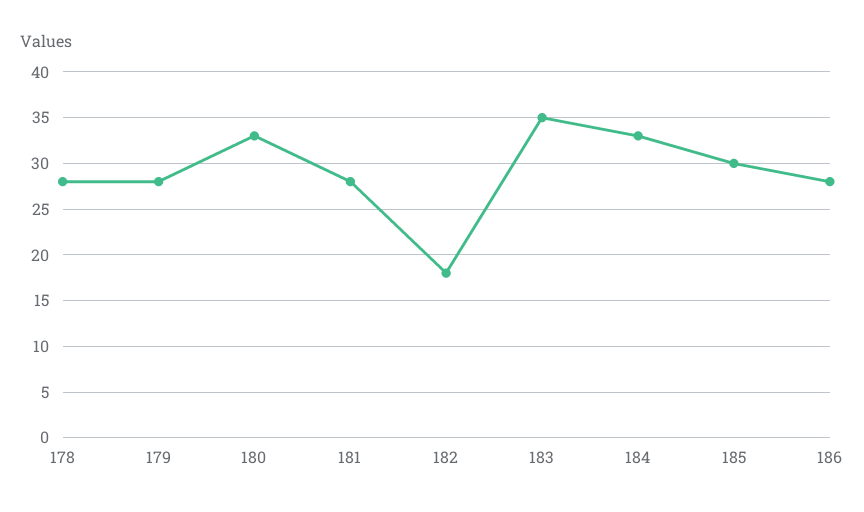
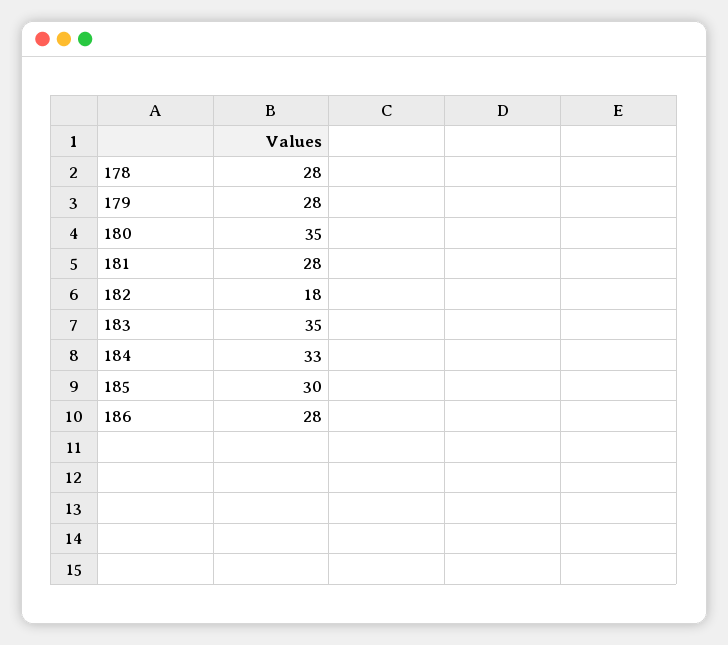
180: 33 -> 35

